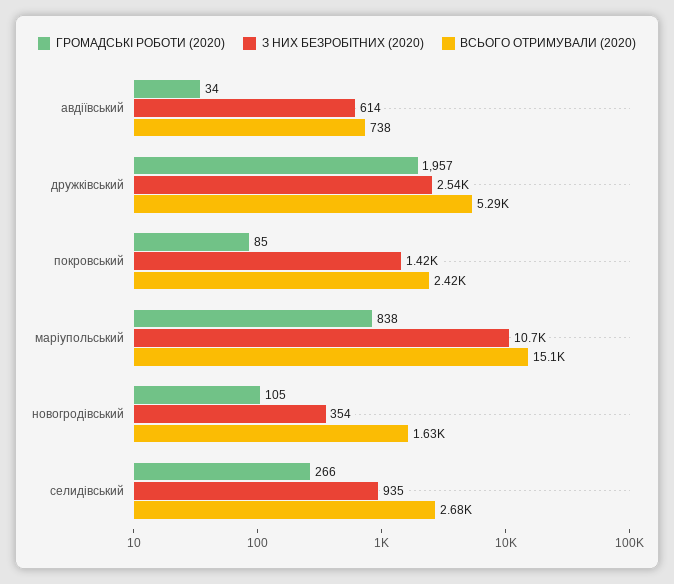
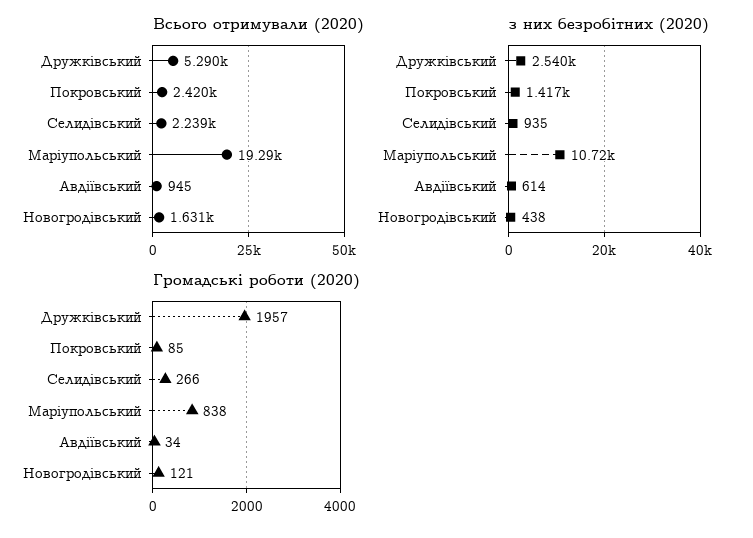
ВСЬОГО ОТРИМУВАЛИ (2020), авдіївський: 738 -> 945
ВСЬОГО ОТРИМУВАЛИ (2020), маріупольський: 15100 -> 19290
ГРОМАДСЬКІ РОБОТИ (2020), новогродівський: 105 -> 121
З НИХ БЕЗРОБІТНИХ (2020), новогродівський: 354 -> 438
ВСЬОГО ОТРИМУВАЛИ (2020), селидівський: 2680 -> 2239

